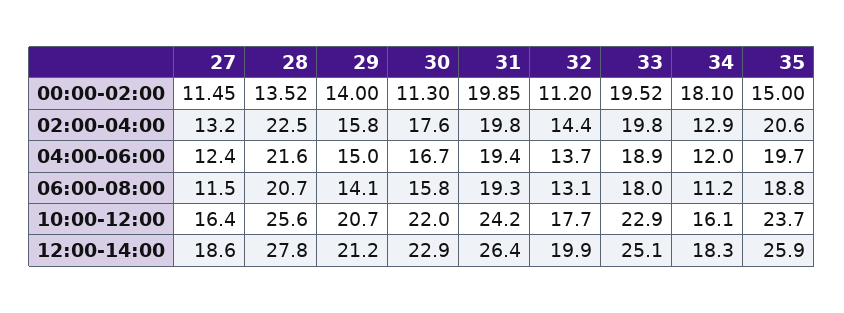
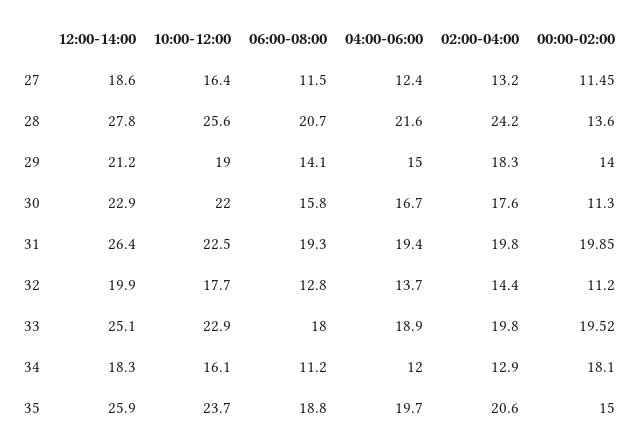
28, 00:00-02:00: 13.52 -> 13.6
28, 02:00-04:00: 22.5 -> 24.2
29, 02:00-04:00: 15.8 -> 18.3
32, 06:00-08:00: 13.1 -> 12.8
29, 10:00-12:00: 20.7 -> 19
31, 10:00-12:00: 24.2 -> 22.5

